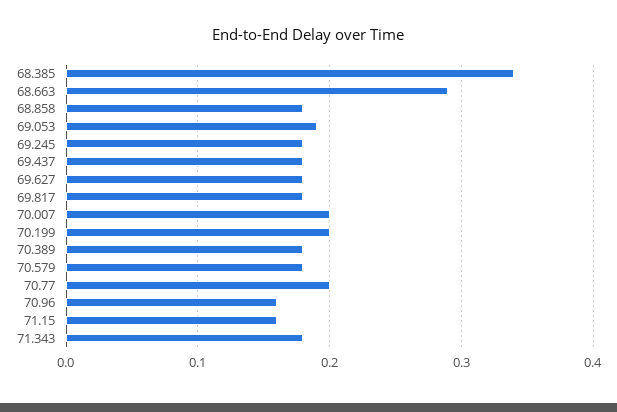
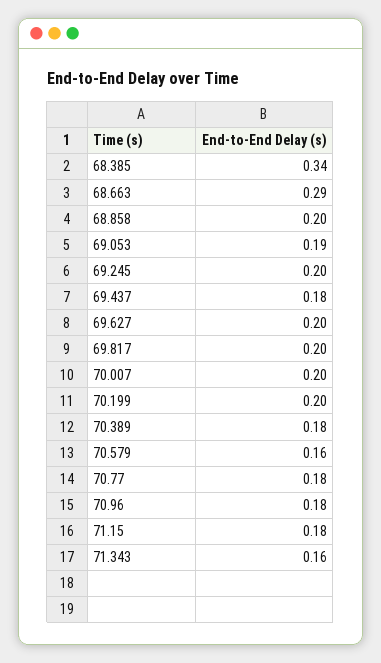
68.858: 0.18 -> 0.2
69.245: 0.18 -> 0.2
69.627: 0.18 -> 0.2
69.817: 0.18 -> 0.2
70.579: 0.18 -> 0.16
70.77: 0.2 -> 0.18
70.96: 0.16 -> 0.18
71.15: 0.16 -> 0.18
71.343: 0.18 -> 0.16

